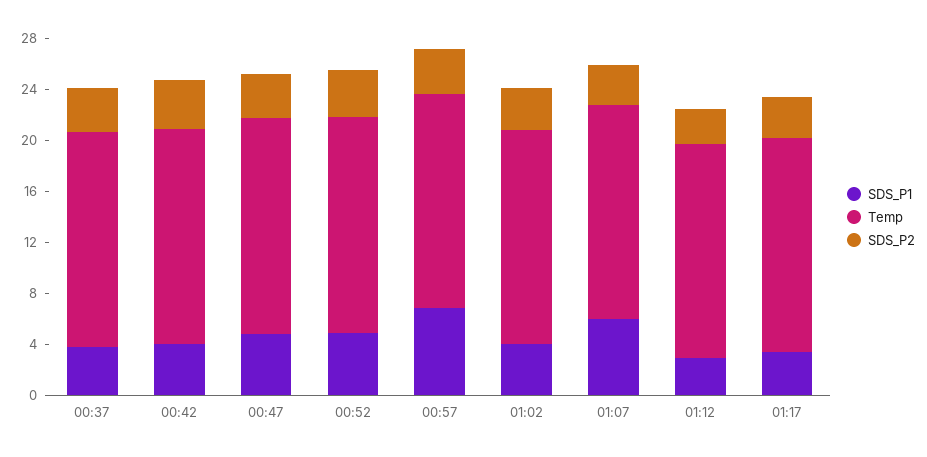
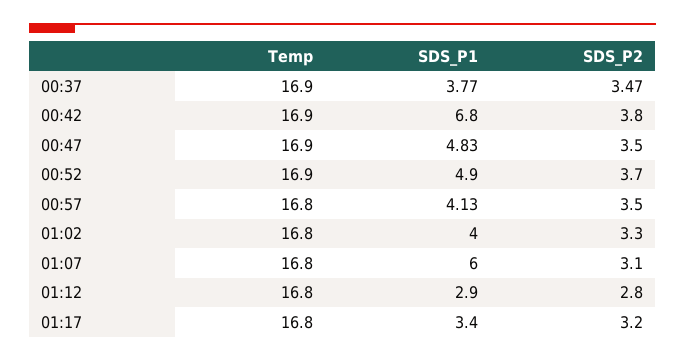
SDS_P1, 00:42: 4 -> 6.8
SDS_P1, 00:57: 7 -> 4.13

